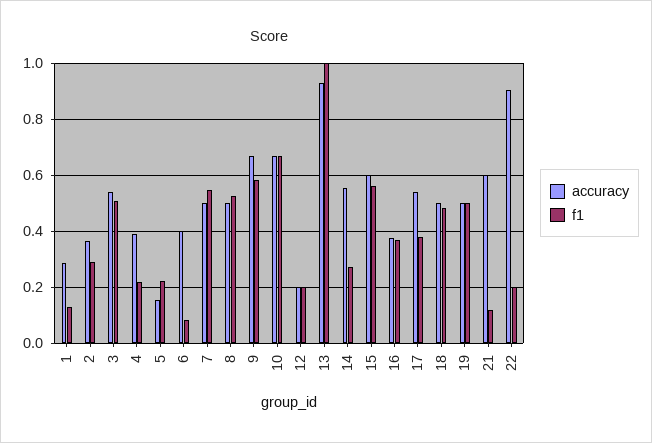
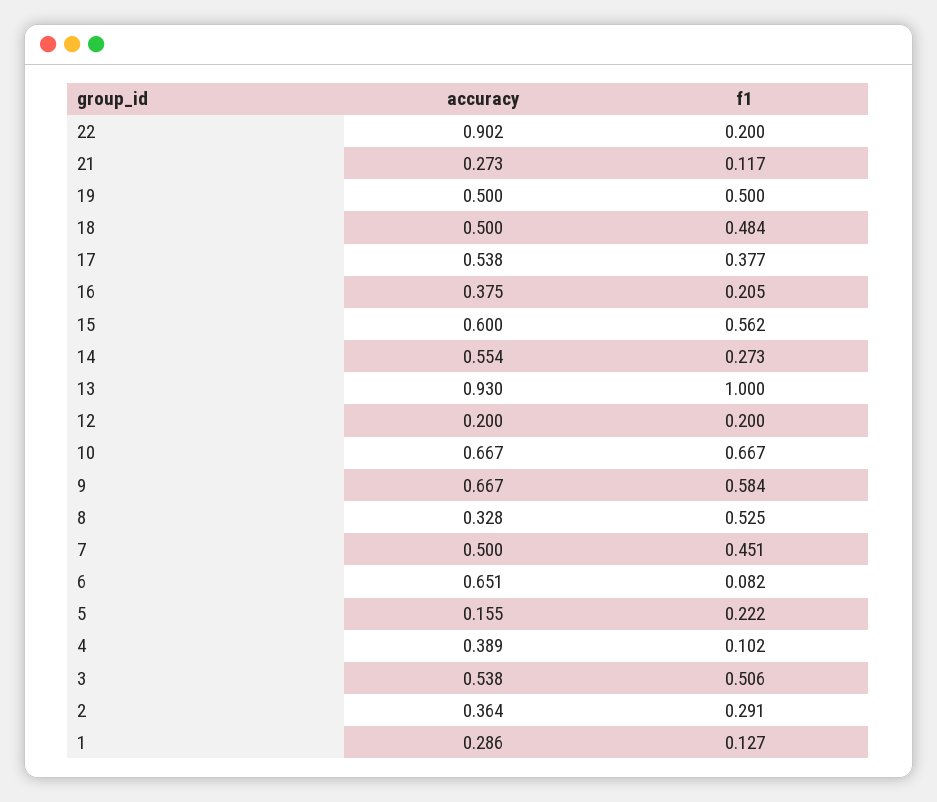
f1, 4: 0.225 -> 0.102
accuracy, 6: 0.4 -> 0.651
f1, 7: 0.55 -> 0.451
accuracy, 8: 0.5 -> 0.328
f1, 16: 0.375 -> 0.205
accuracy, 21: 0.6 -> 0.273

